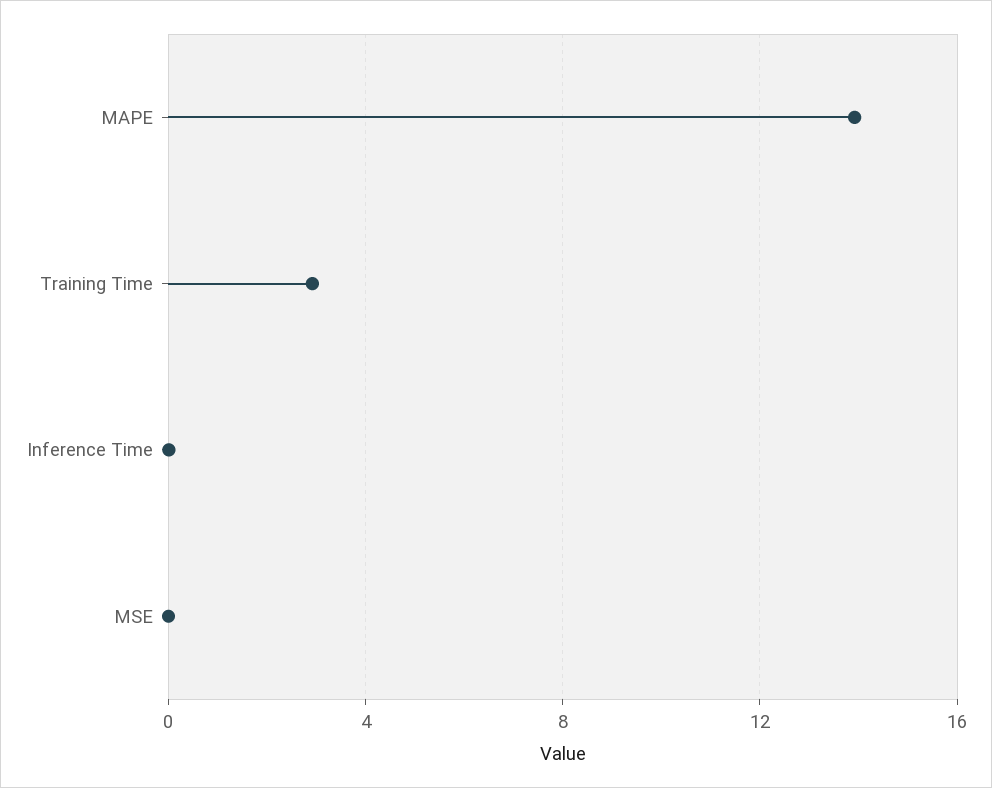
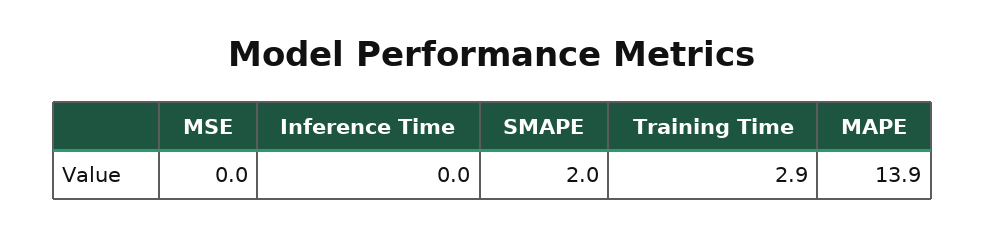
SMAPE: none -> 2

